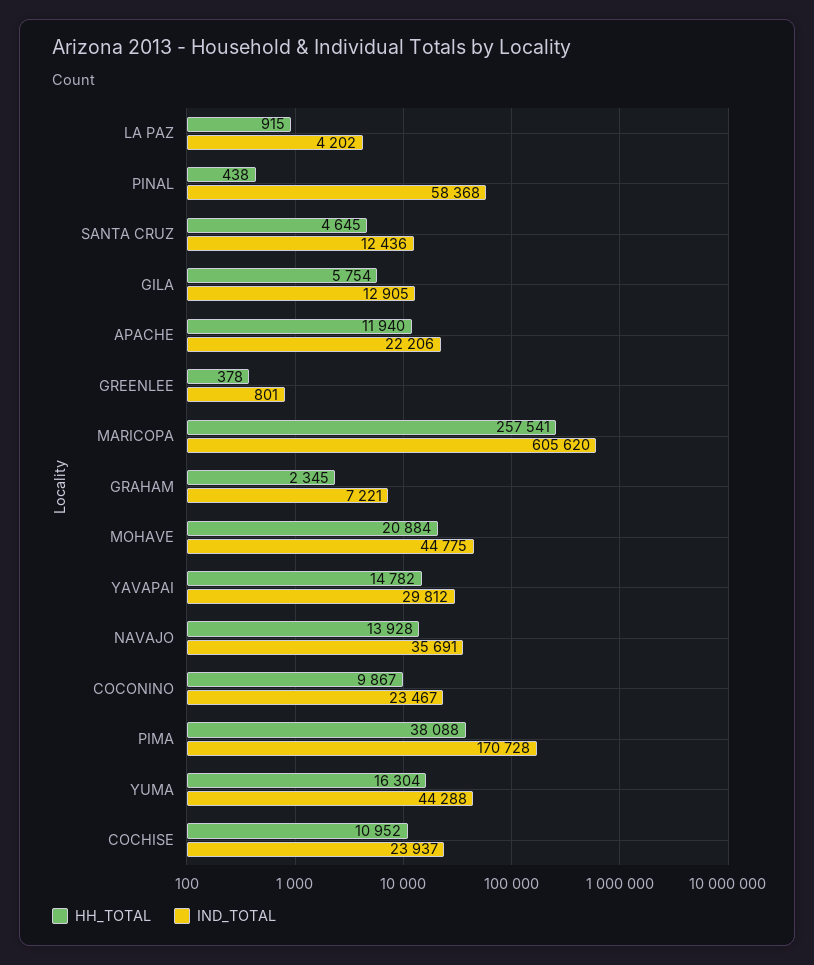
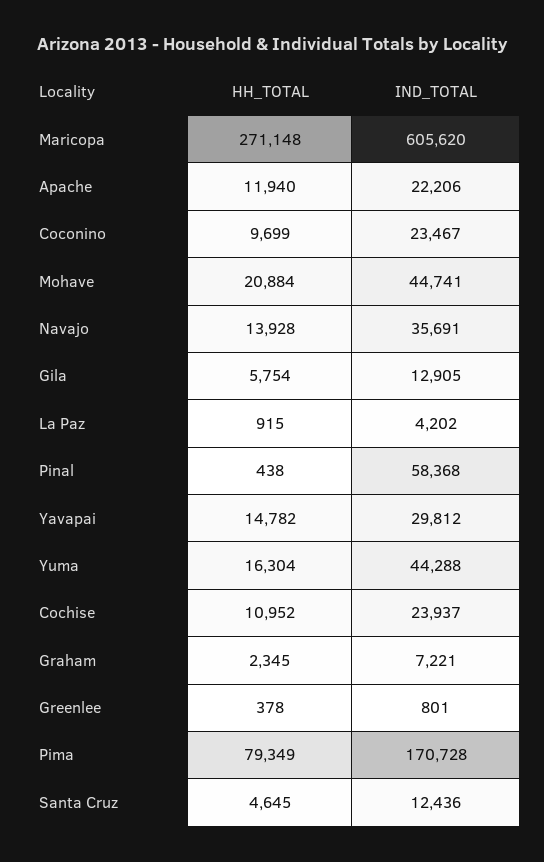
HH_TOTAL, MARICOPA: 257541 -> 271148
IND_TOTAL, MOHAVE: 44775 -> 44741
HH_TOTAL, COCONINO: 9867 -> 9699
HH_TOTAL, PIMA: 38088 -> 79349

